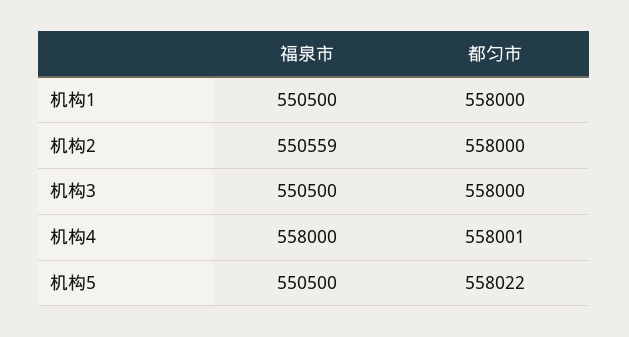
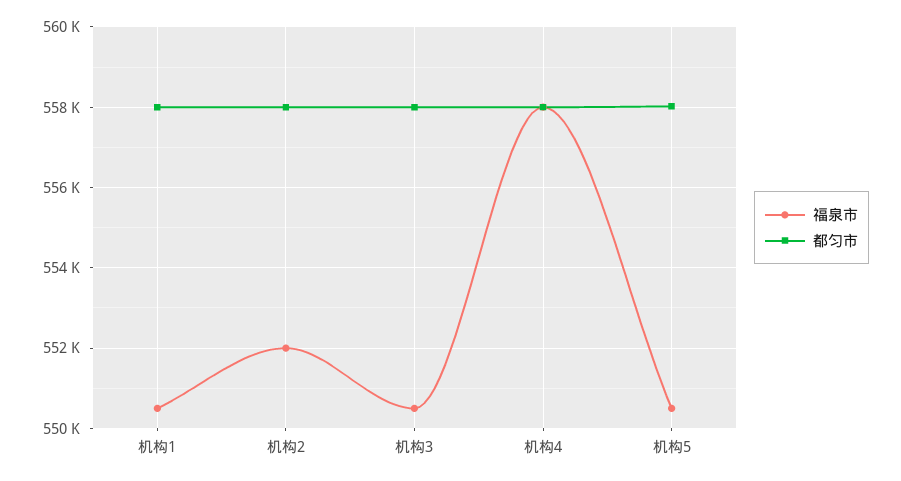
福泉市, 机构2: 550559 -> 552000

